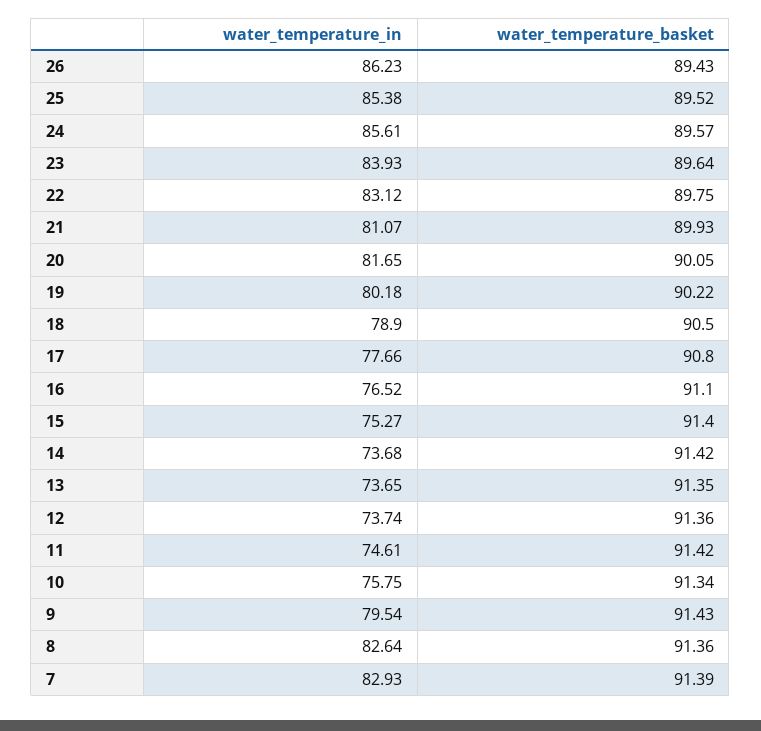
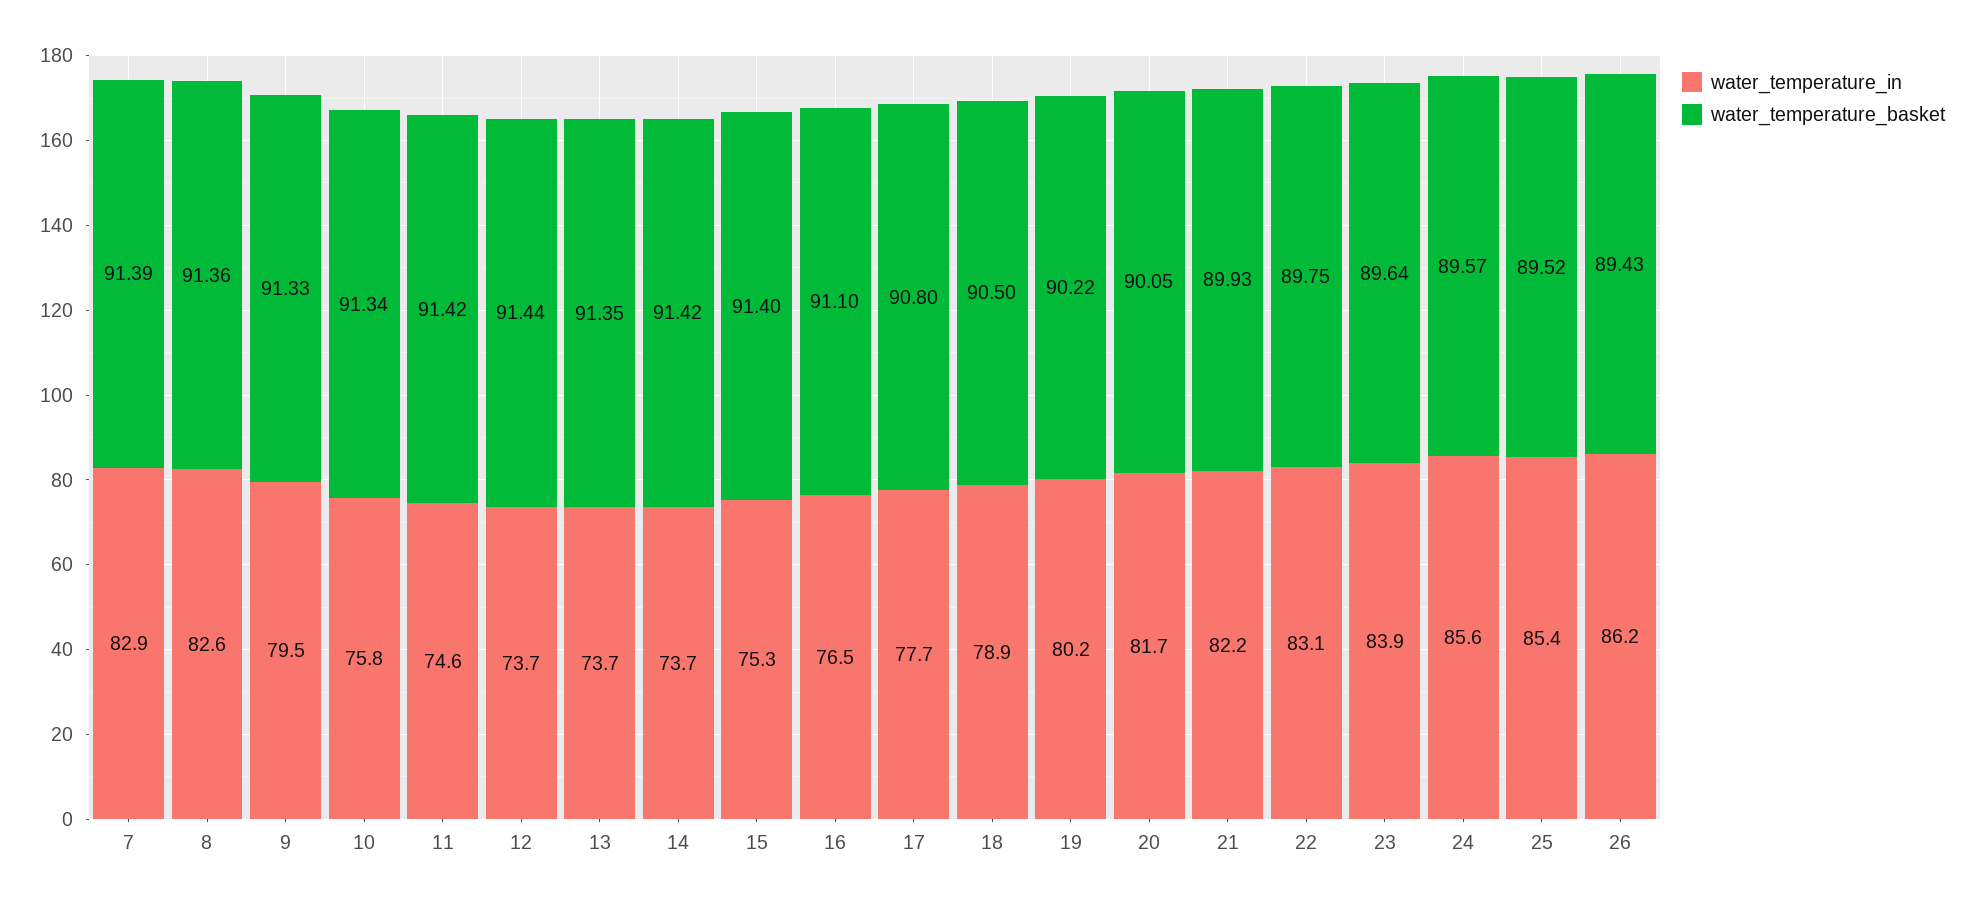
water_temperature_in, 21: 81.07 -> 82.2
water_temperature_basket, 12: 91.36 -> 91.44
water_temperature_basket, 9: 91.43 -> 91.33

